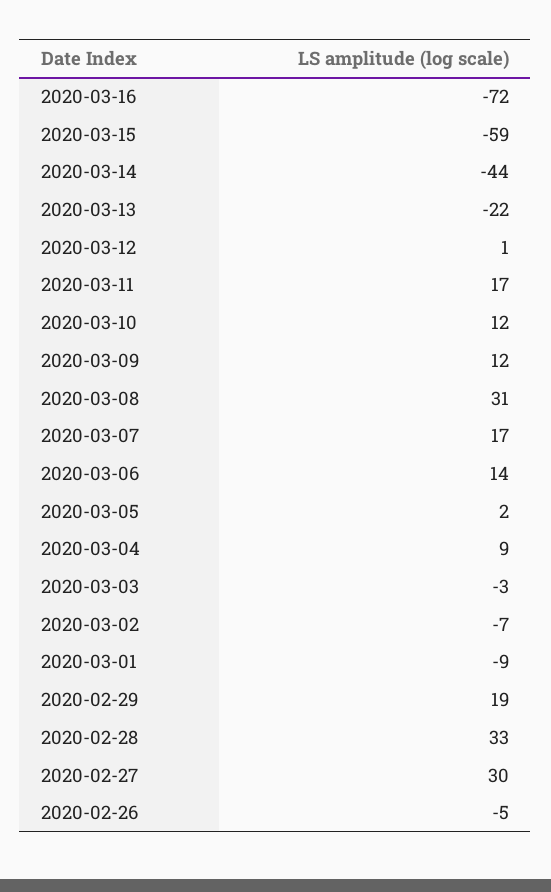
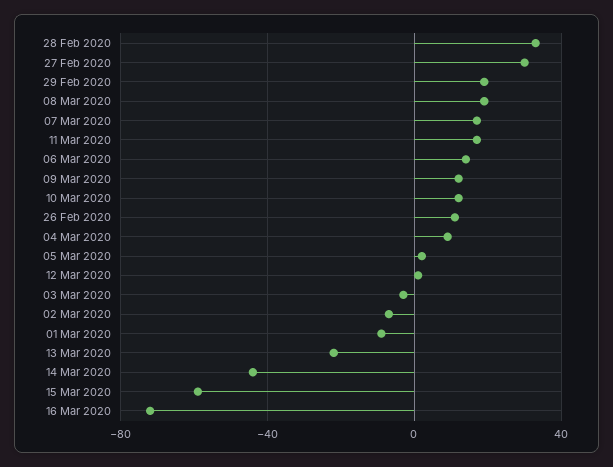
2020-03-08: 31 -> 20
2020-02-26: -5 -> 10

